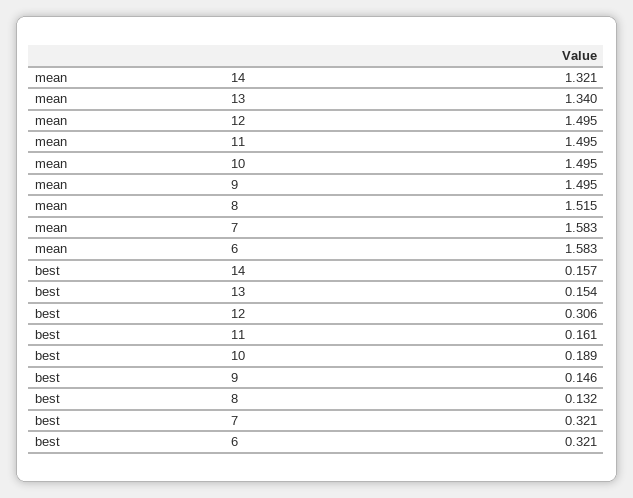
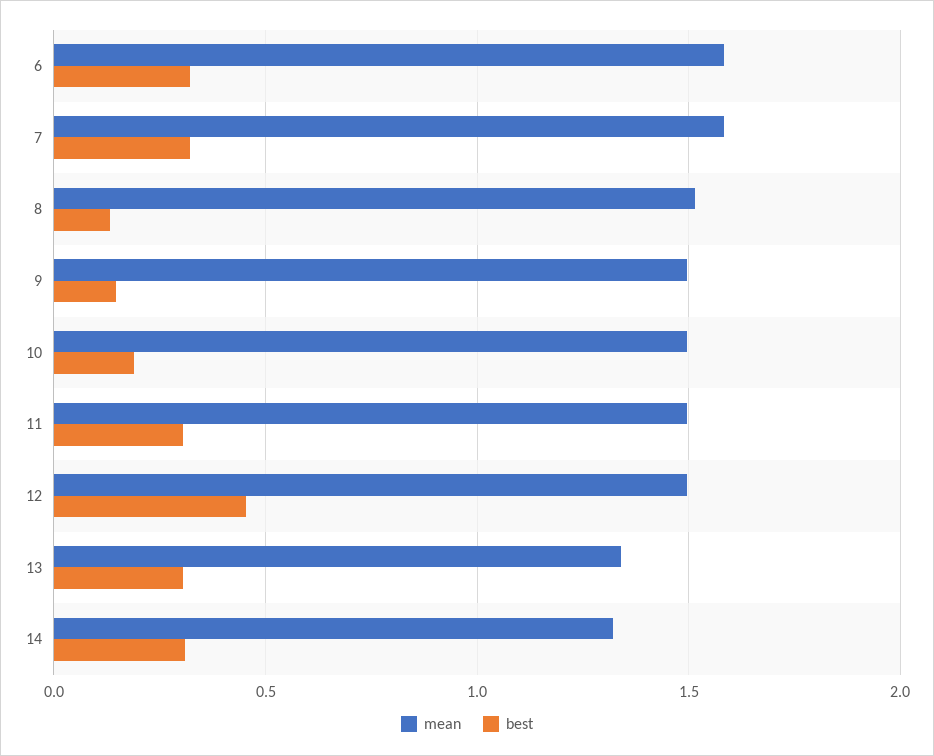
best, 14: 0.157 -> 0.3
best, 13: 0.154 -> 0.3
best, 12: 0.306 -> 0.45
best, 11: 0.161 -> 0.3

